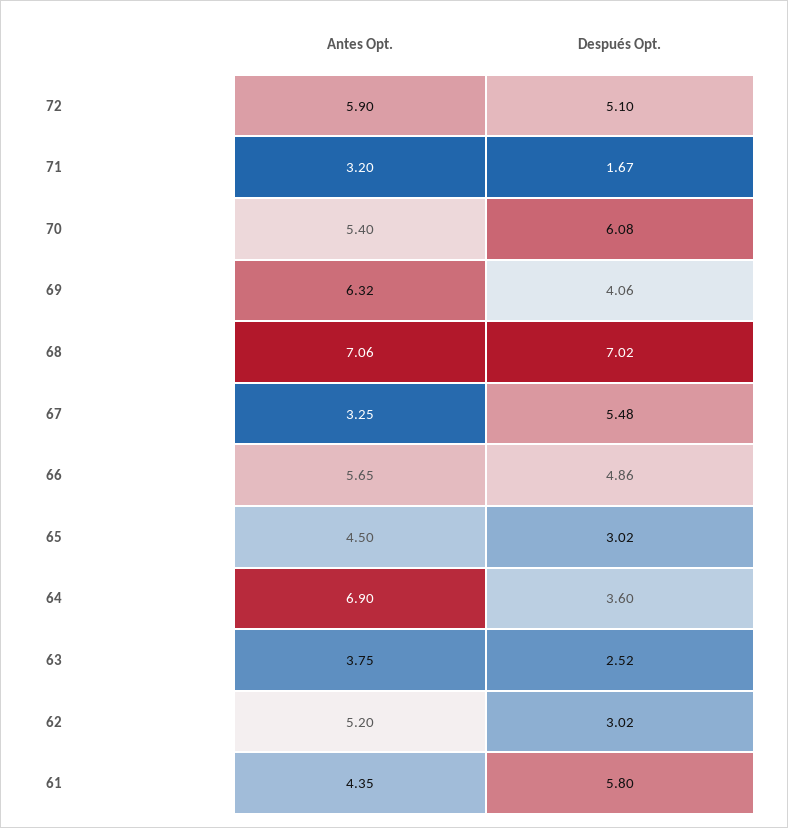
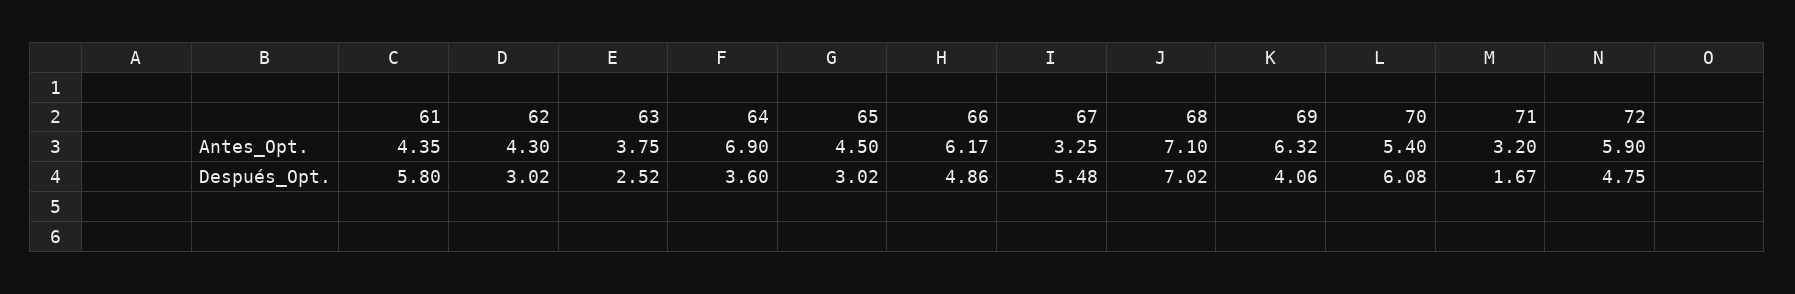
Después Opt., 72: 5.1 -> 4.75
Antes Opt., 68: 7.06 -> 7.1
Antes Opt., 66: 5.65 -> 6.17
Antes Opt., 62: 5.2 -> 4.3

